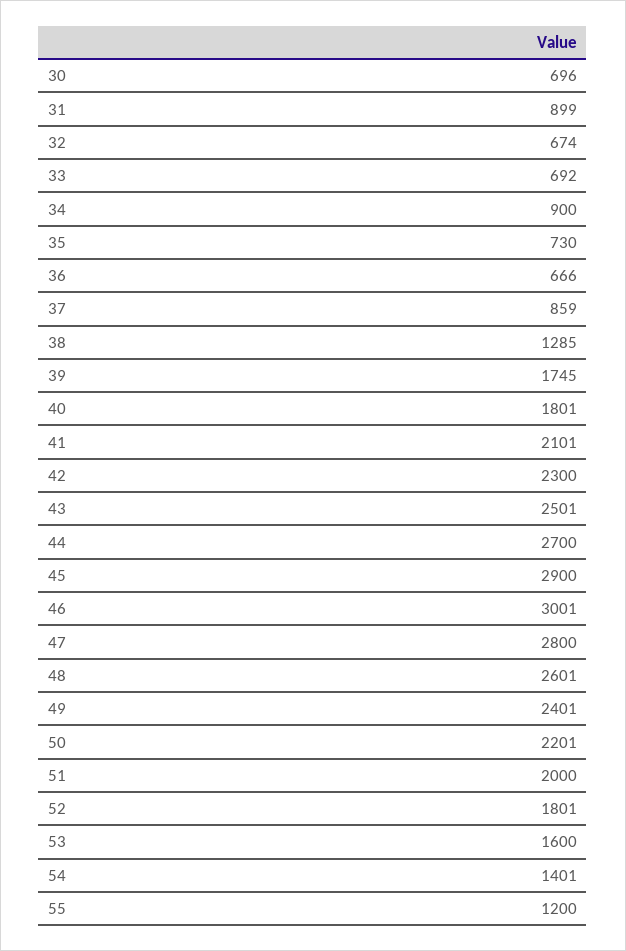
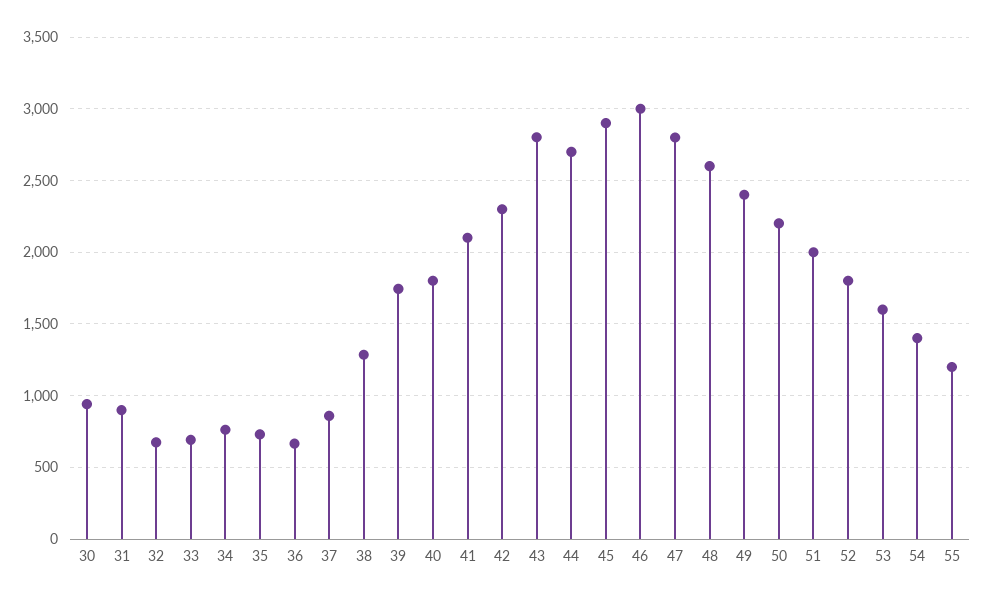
30: 696 -> 950
34: 900 -> 750
43: 2501 -> 2800

